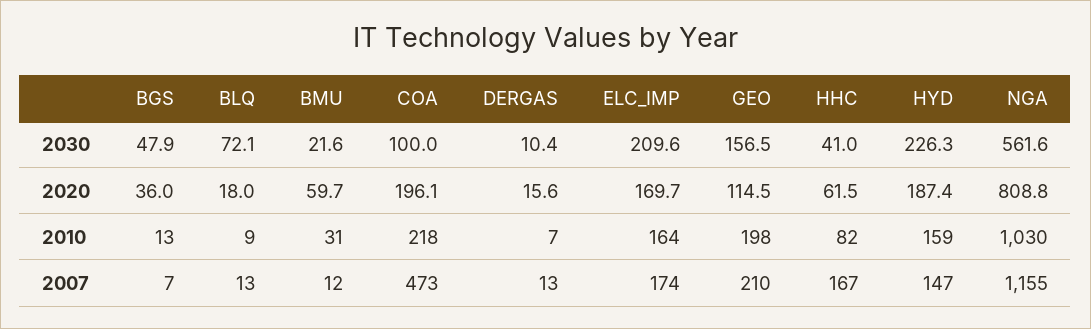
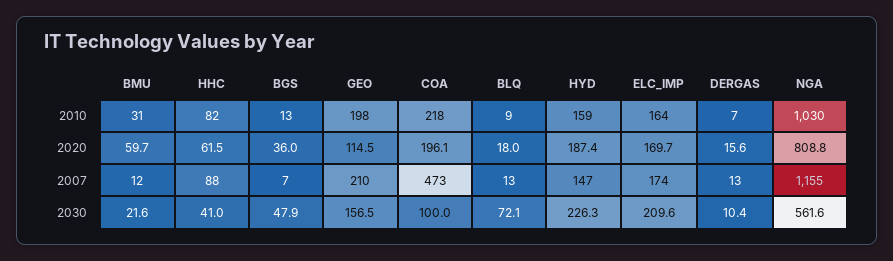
HHC, 2007: 167 -> 88

